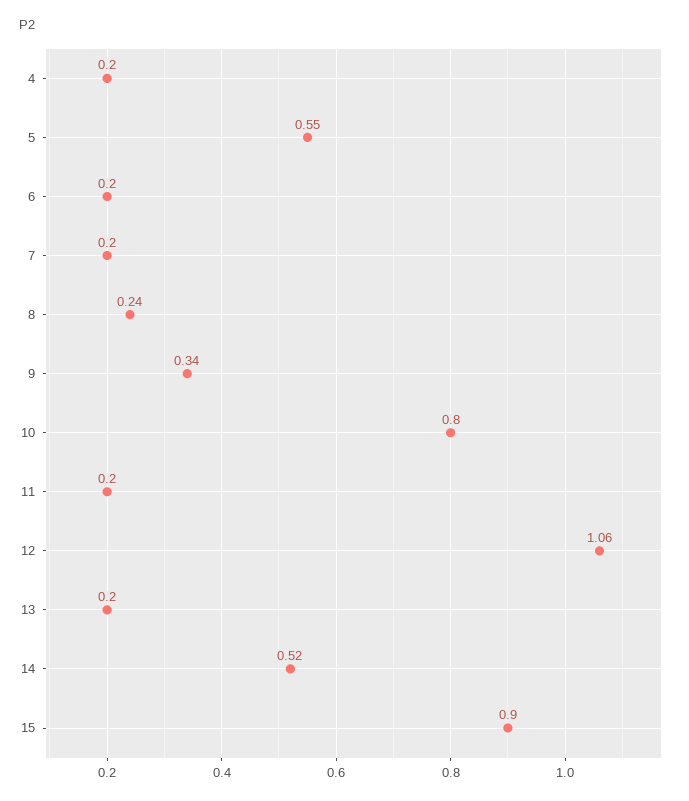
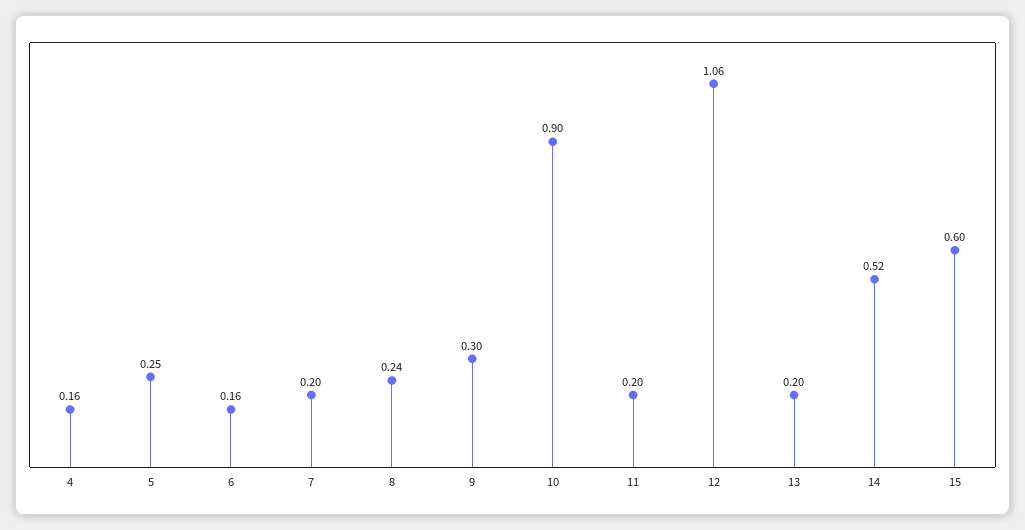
4: 0.2 -> 0.16
5: 0.55 -> 0.25
6: 0.2 -> 0.16
9: 0.34 -> 0.3
10: 0.8 -> 0.9
15: 0.9 -> 0.6

